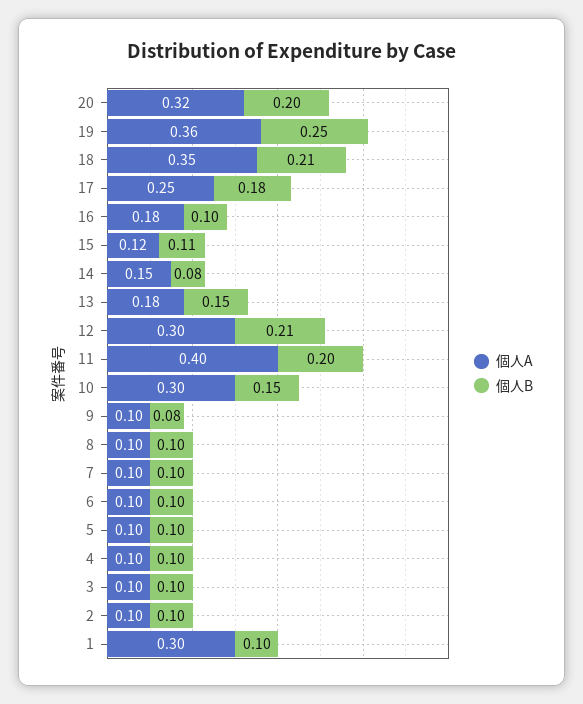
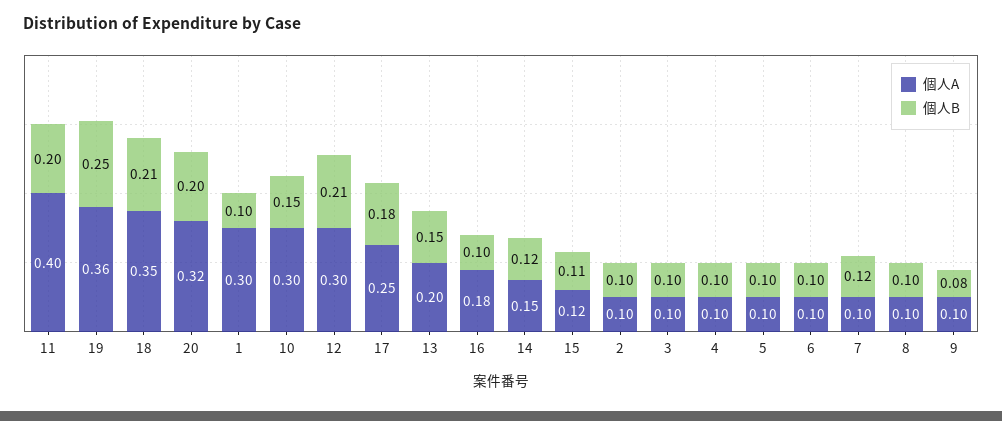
個人B, 14: 0.08 -> 0.12
個人A, 13: 0.18 -> 0.2
個人B, 7: 0.1 -> 0.12

